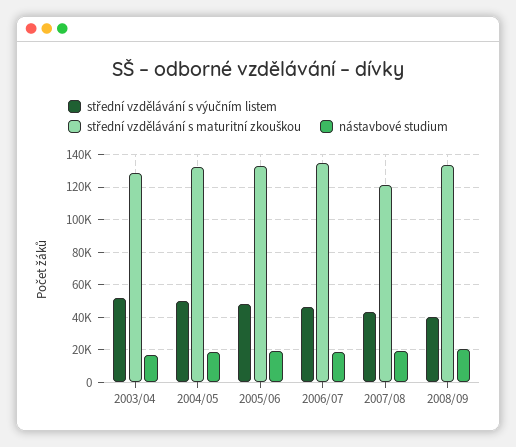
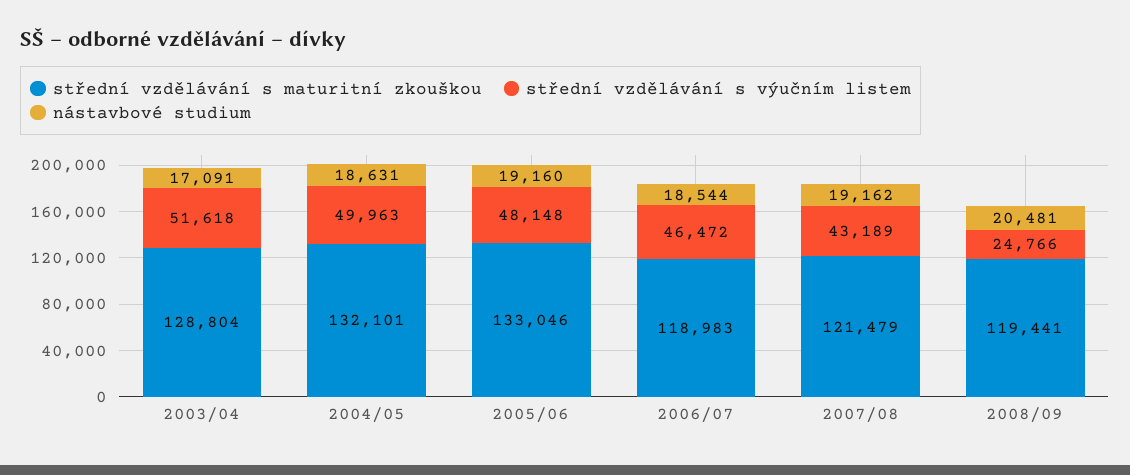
střední vzdělávání s maturitní zkouškou, 2006/07: 135000 -> 118983
střední vzdělávání s výučním listem, 2008/09: 40000 -> 24766
střední vzdělávání s maturitní zkouškou, 2008/09: 135000 -> 119441

